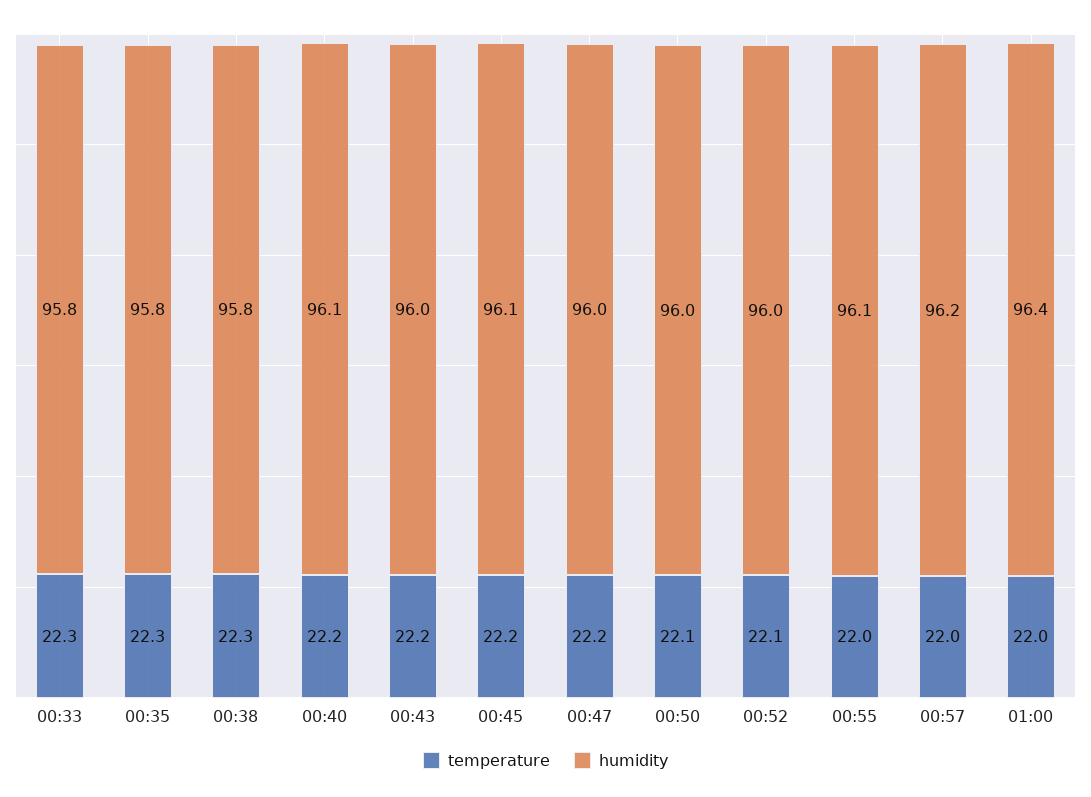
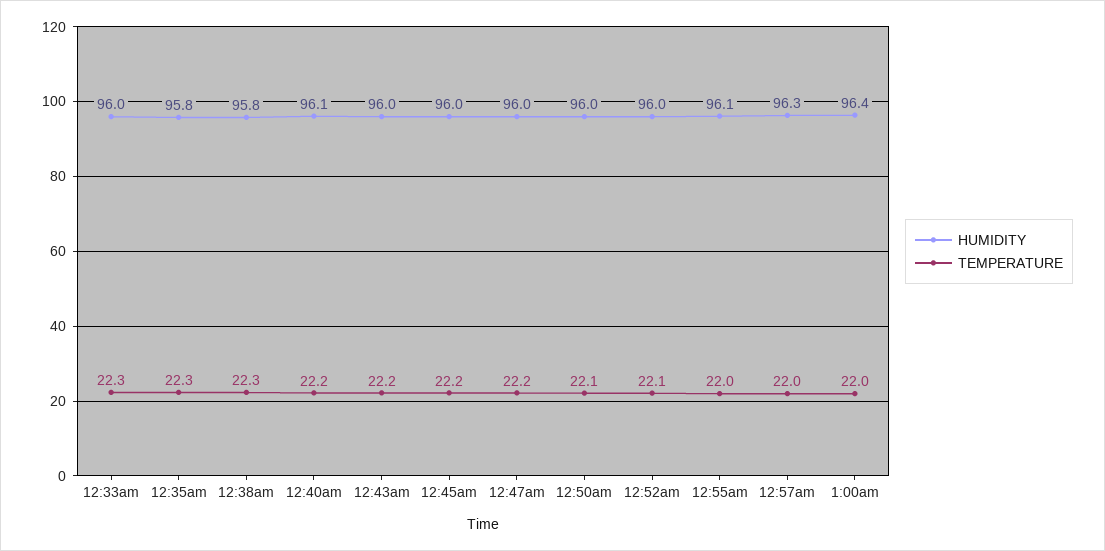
humidity, 00:33: 95.8 -> 96
humidity, 00:45: 96.1 -> 96
humidity, 00:57: 96.2 -> 96.3

